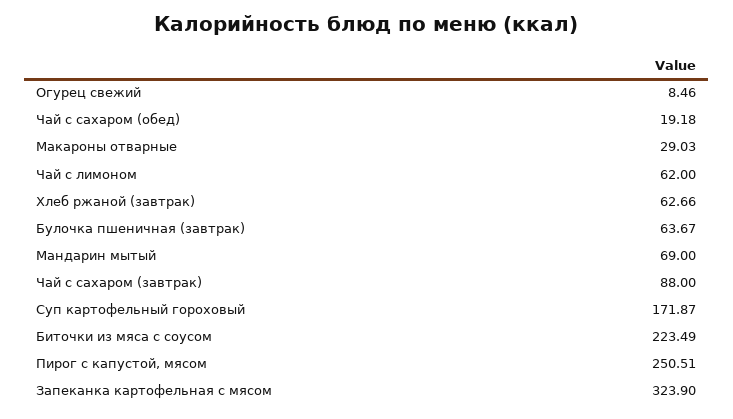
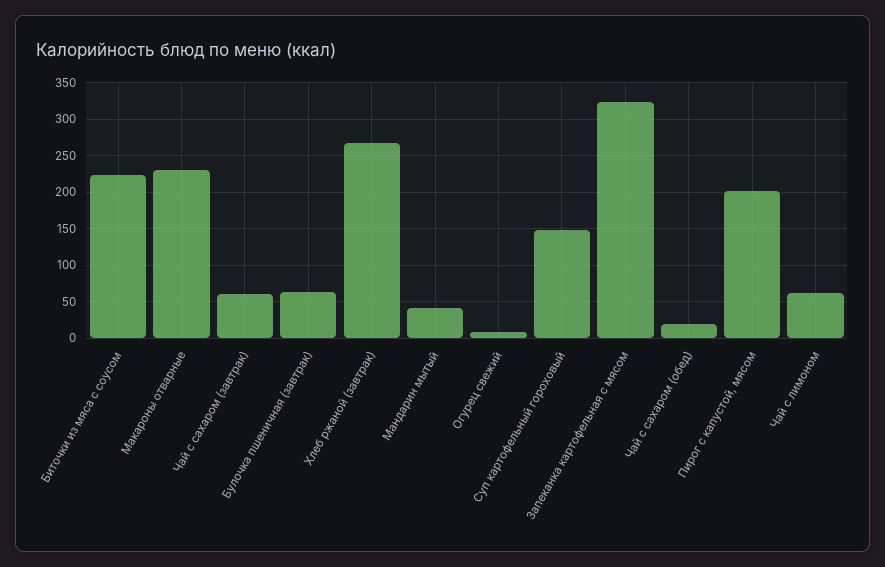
Макароны отварные: 29.03 -> 230
Хлеб ржаной (завтрак): 62.66 -> 270
Мандарин мытый: 69 -> 40
Чай с сахаром (завтрак): 88 -> 60
Суп картофельный гороховый: 171.87 -> 150
Пирог с капустой, мясом: 250.51 -> 200

